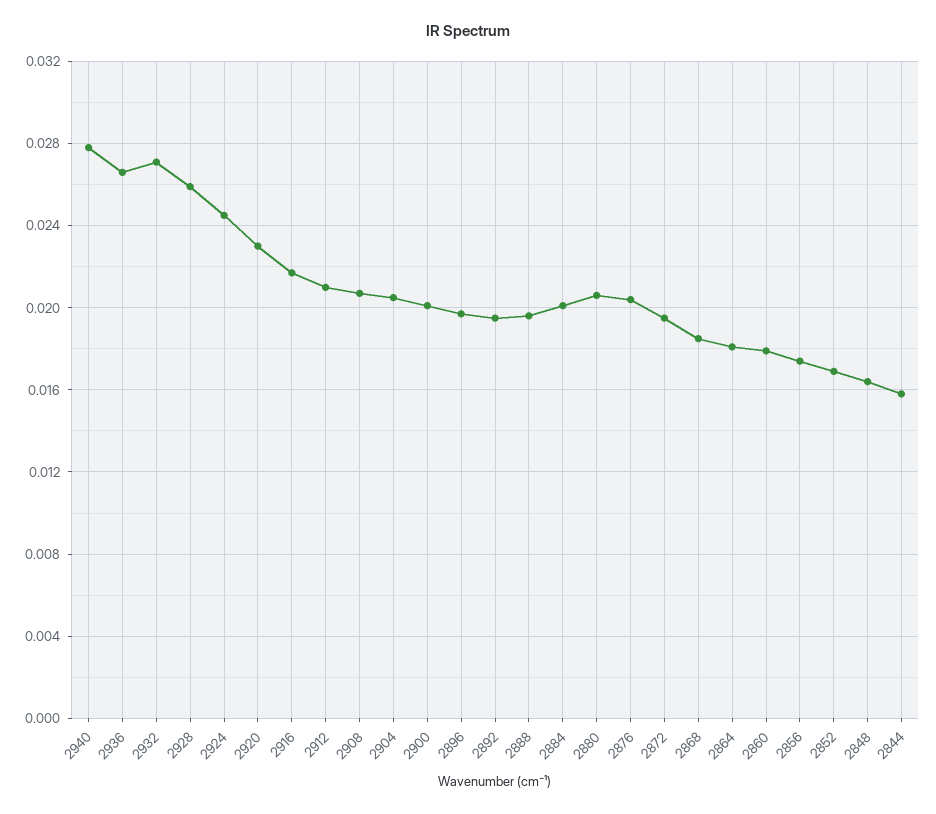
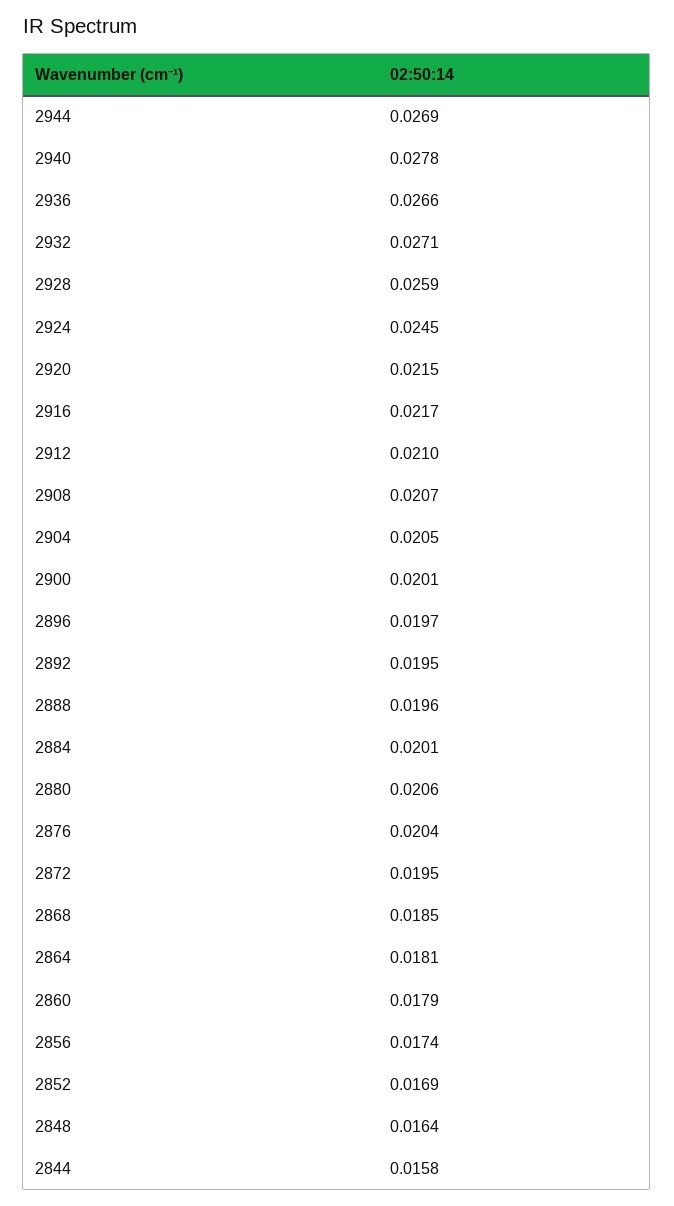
2920: 0.023 -> 0.0215
2944: none -> 0.0269

